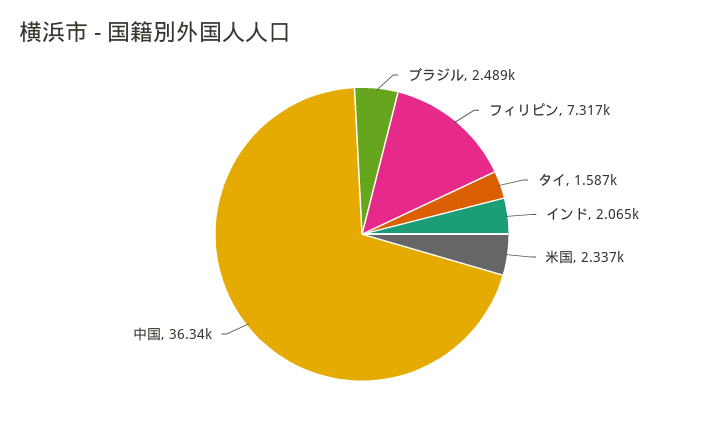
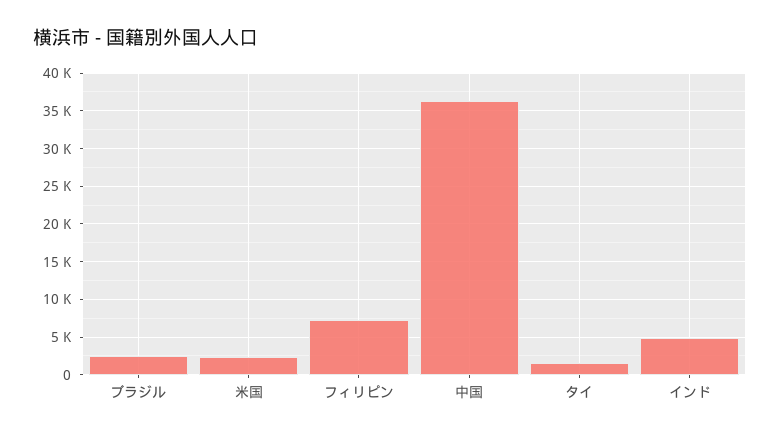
インド: 2065 -> 5000

